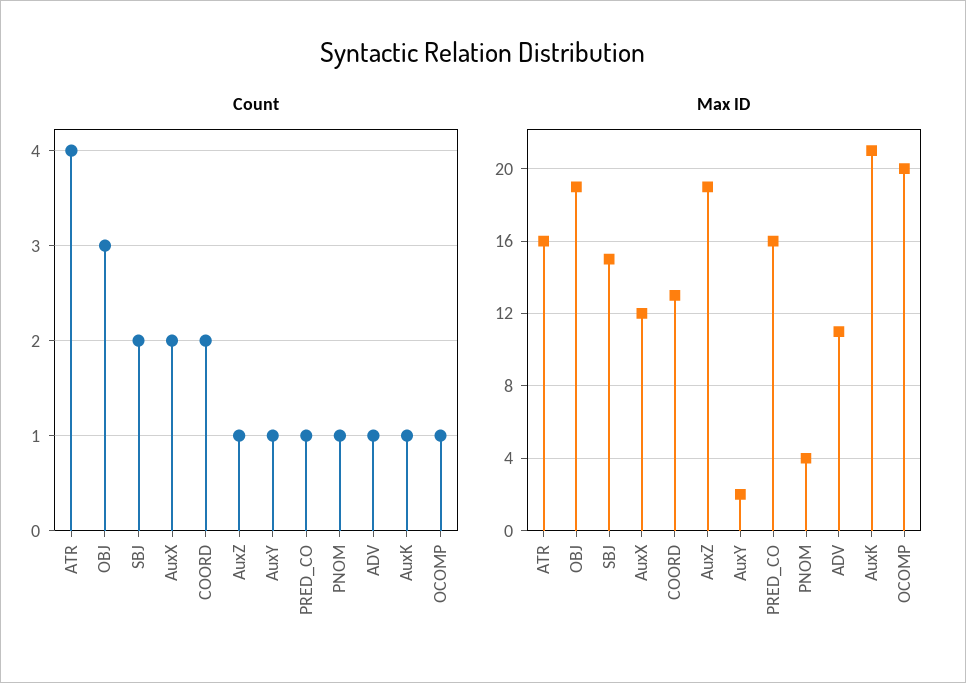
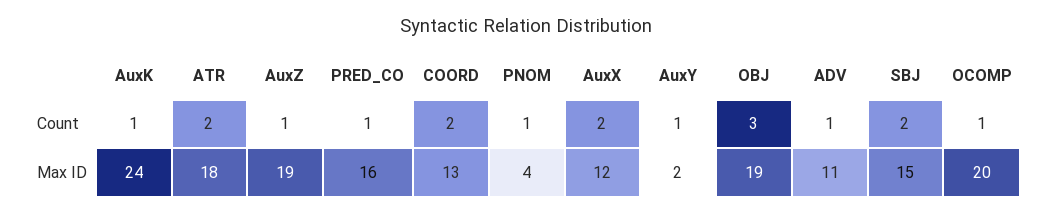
Count, ATR: 4 -> 2
Max ID, ATR: 16 -> 18
Max ID, AuxK: 21 -> 24

